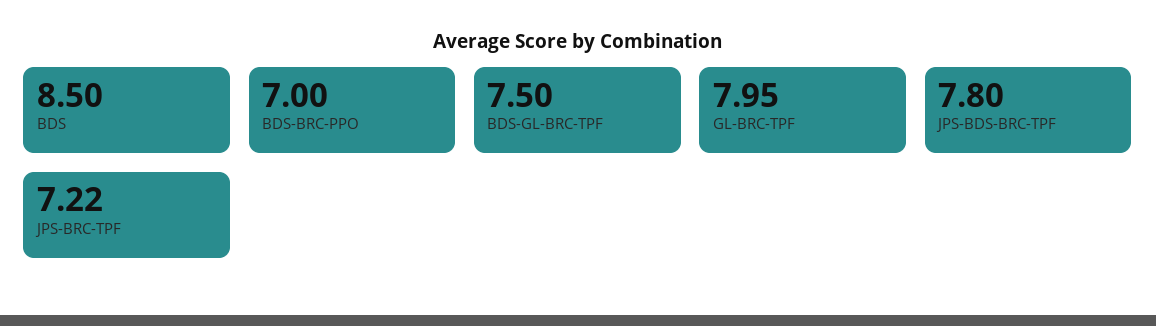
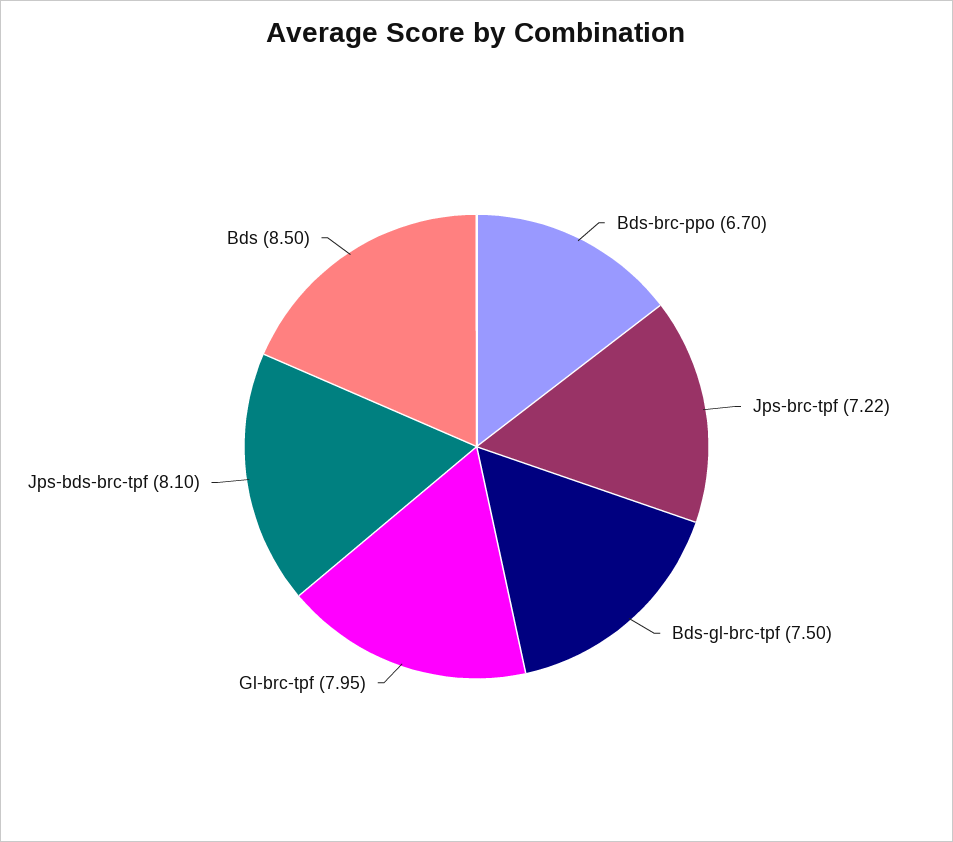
BDS-BRC-PPO: 7 -> 6.7
JPS-BDS-BRC-TPF: 7.8 -> 8.1

